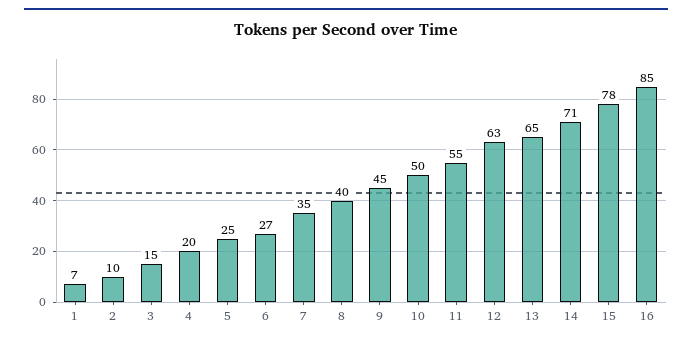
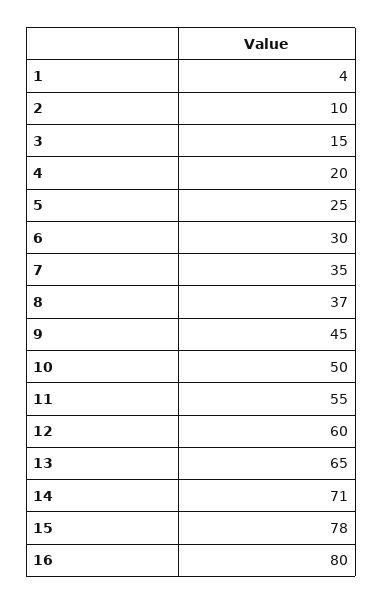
1: 7 -> 4
6: 27 -> 30
8: 40 -> 37
12: 63 -> 60
16: 85 -> 80

